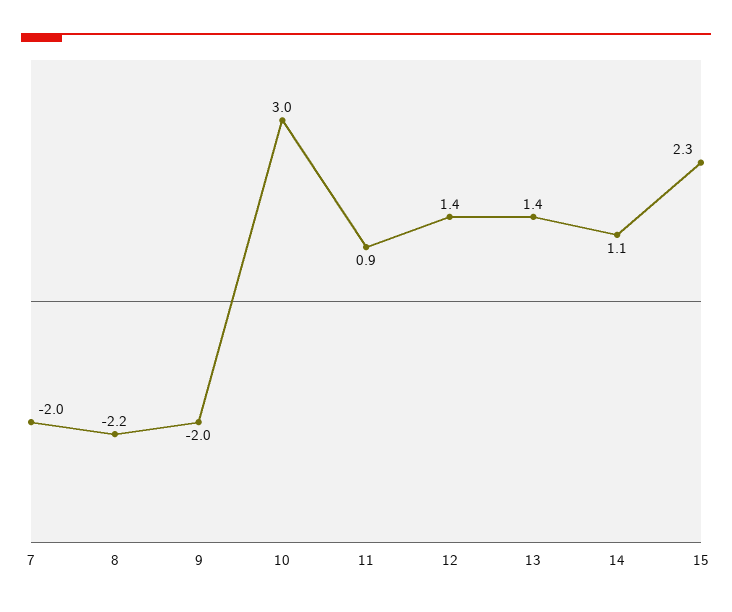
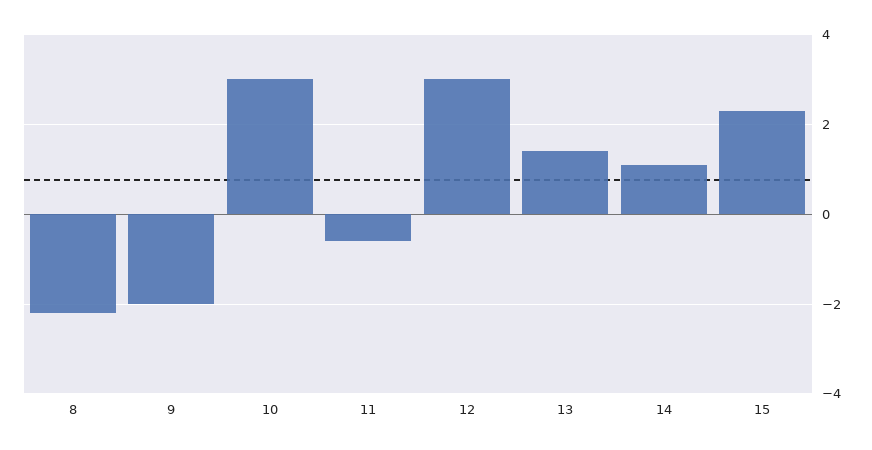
7: -2 -> none
11: 0.9 -> -0.5
12: 1.4 -> 3

